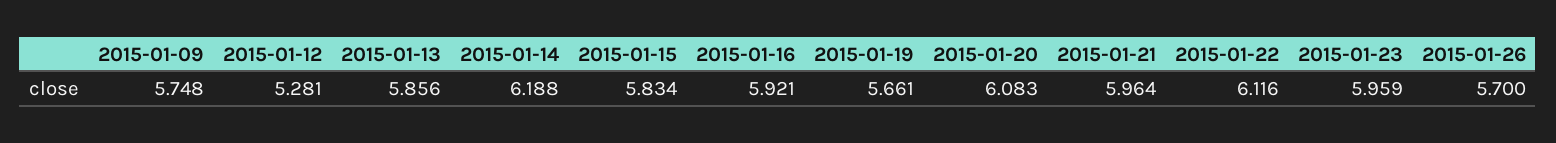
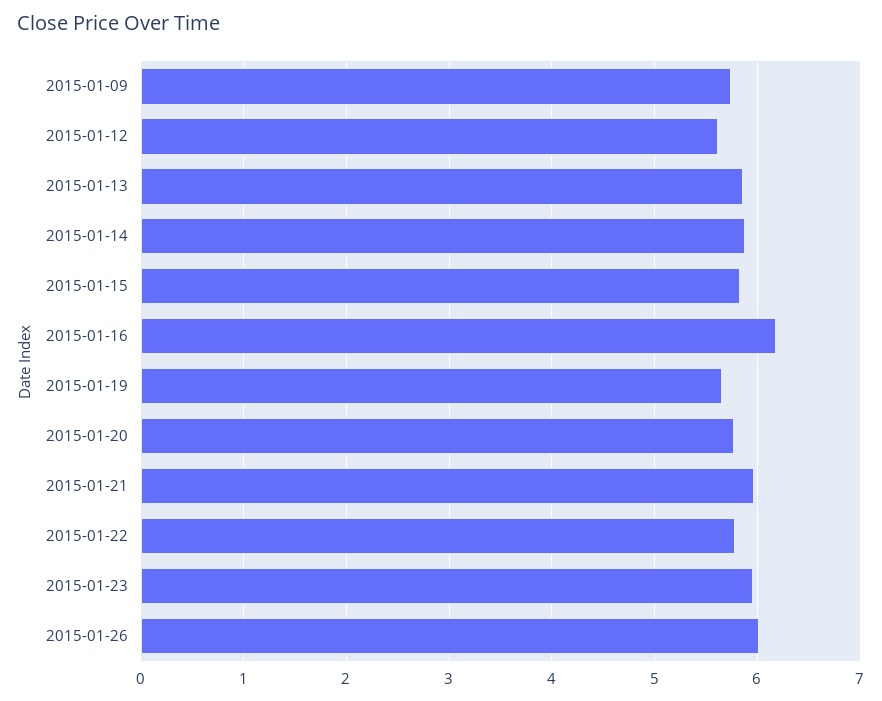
2015-01-12: 5.281 -> 5.6
2015-01-14: 6.188 -> 5.9
2015-01-16: 5.921 -> 6.2
2015-01-20: 6.083 -> 5.8
2015-01-22: 6.116 -> 5.8
2015-01-26: 5.7 -> 6

